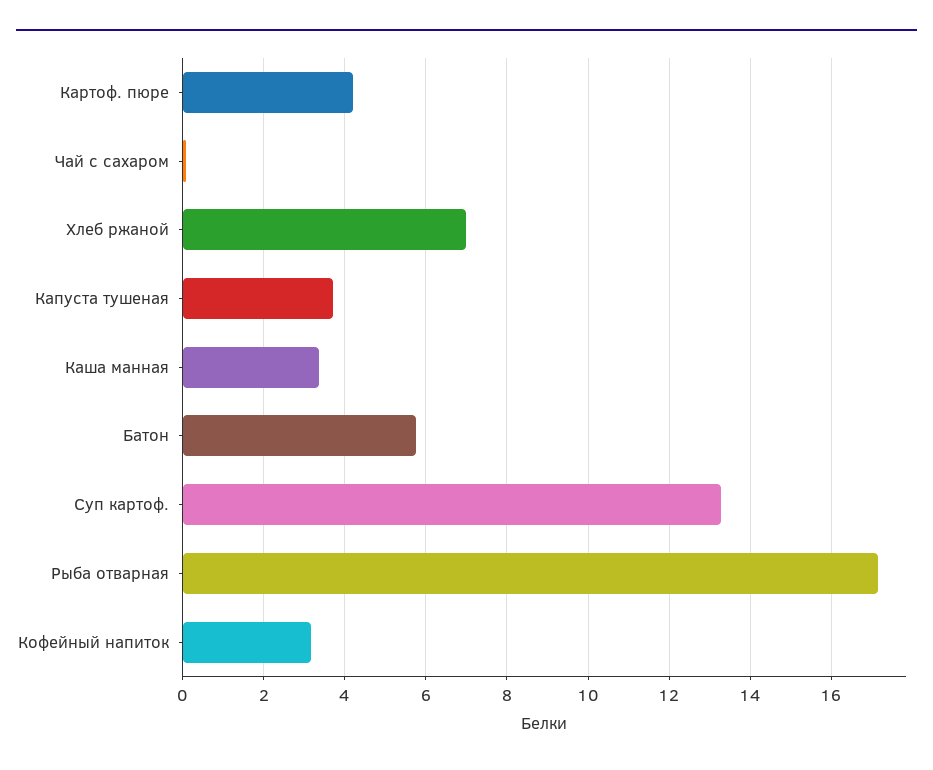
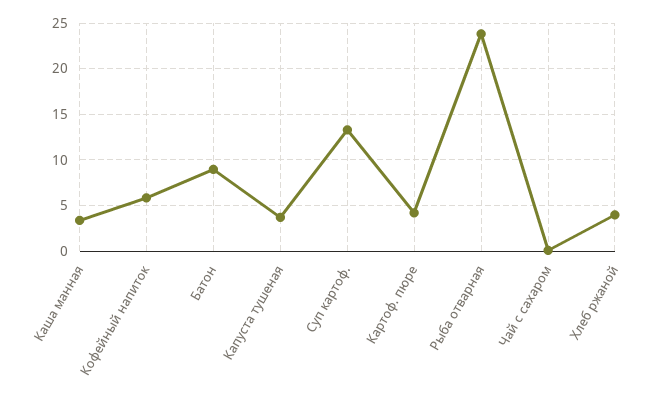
Хлеб ржаной: 7 -> 4
Батон: 5.8 -> 9
Рыба отварная: 17.2 -> 24
Кофейный напиток: 3.2 -> 6

